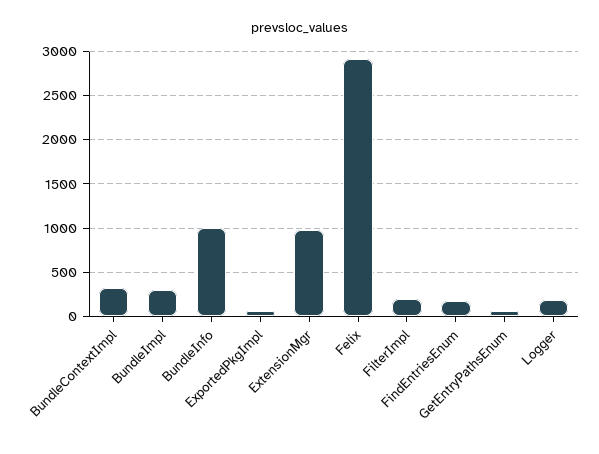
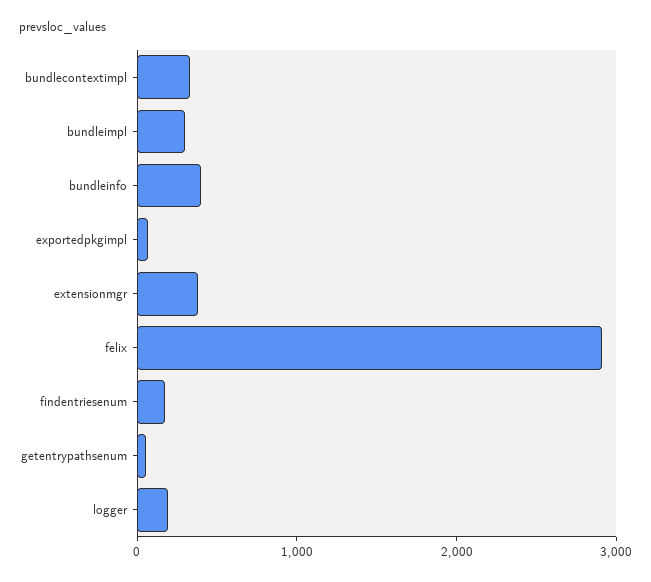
BundleInfo: 1000 -> 400
ExtensionMgr: 1000 -> 400
FilterImpl: 200 -> none

